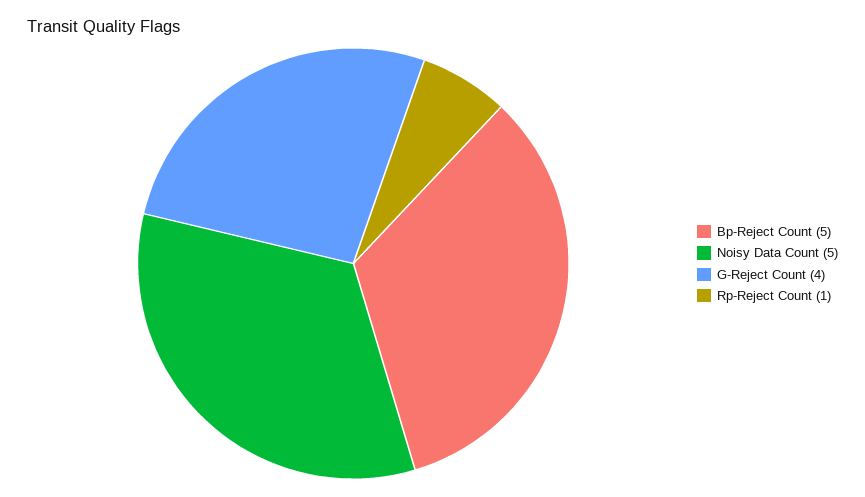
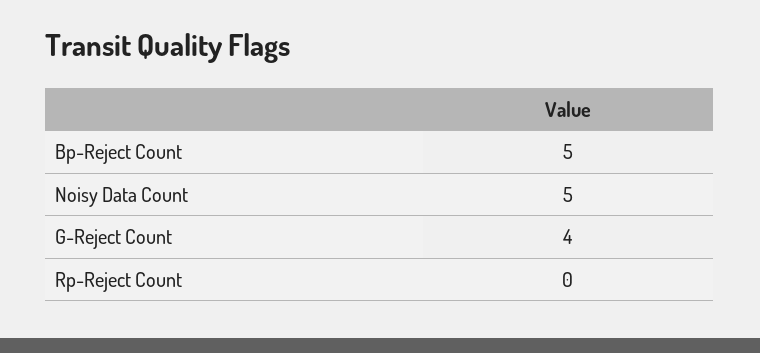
Rp-Reject Count: 1 -> 0

